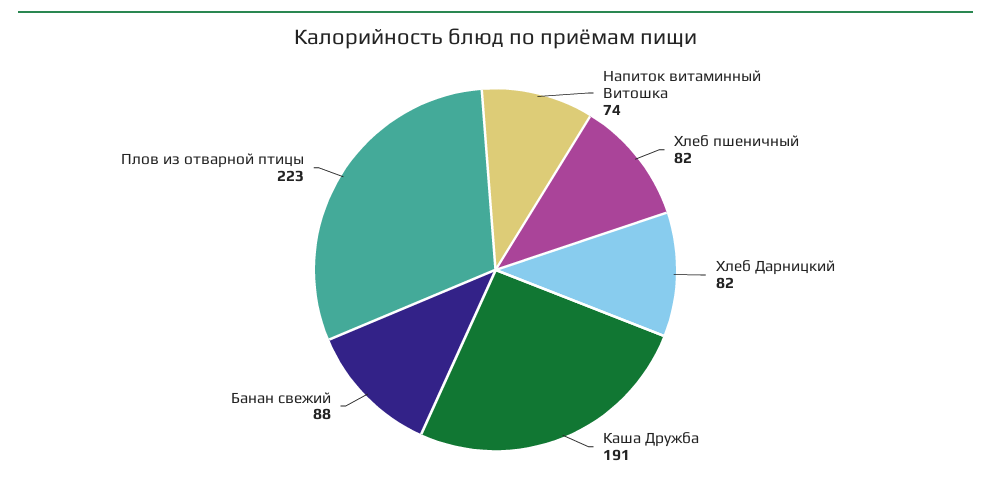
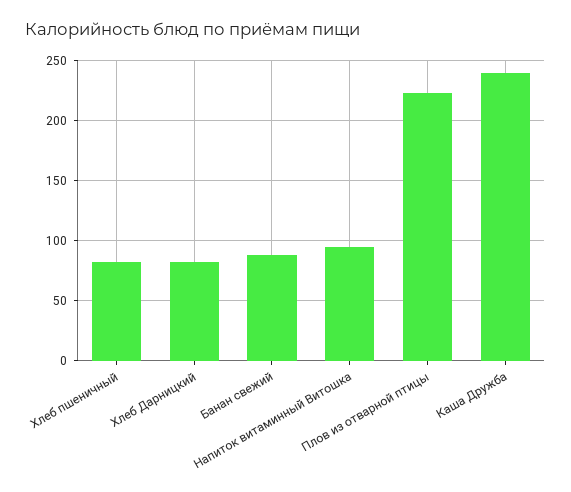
Напиток витаминный Витошка: 74 -> 95
Каша Дружба: 191 -> 240

